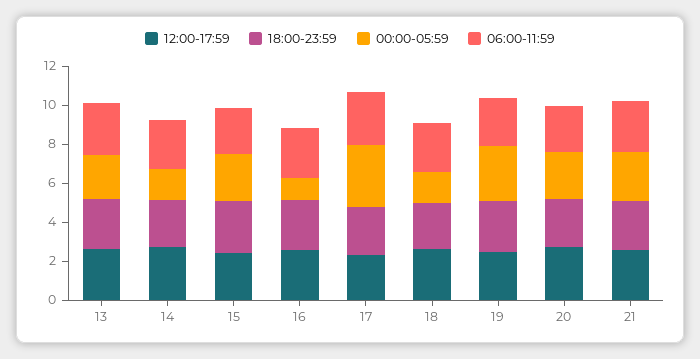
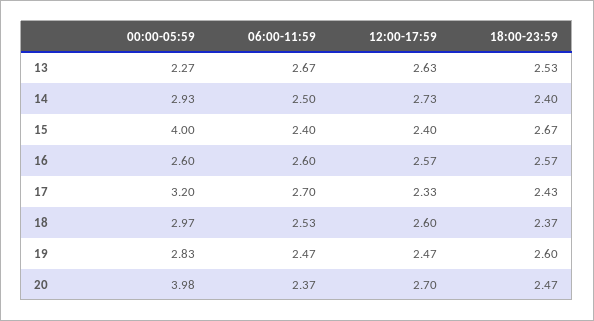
00:00-05:59, 14: 1.5 -> 2.93
00:00-05:59, 15: 2.5 -> 4
00:00-05:59, 16: 1 -> 2.6
00:00-05:59, 18: 1.5 -> 2.97
00:00-05:59, 20: 2.5 -> 3.98
12:00-17:59, 21: 2.5 -> none
18:00-23:59, 21: 2.5 -> none
00:00-05:59, 21: 2.5 -> none
06:00-11:59, 21: 2.5 -> none

